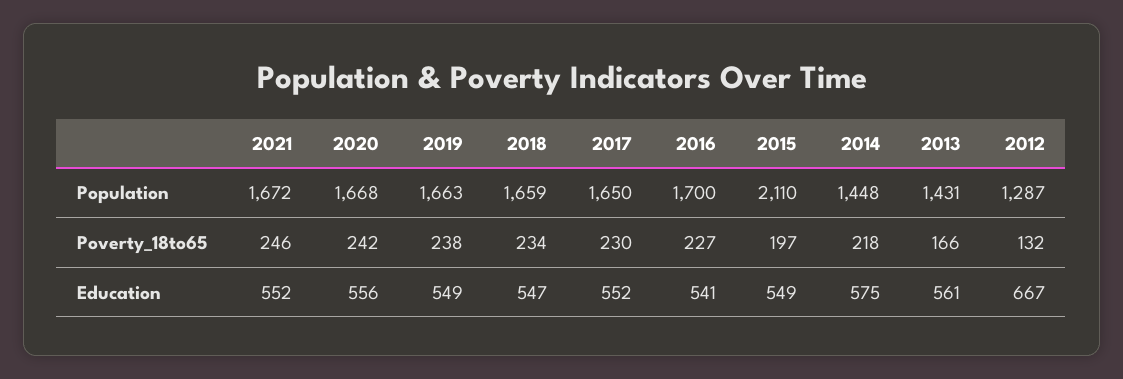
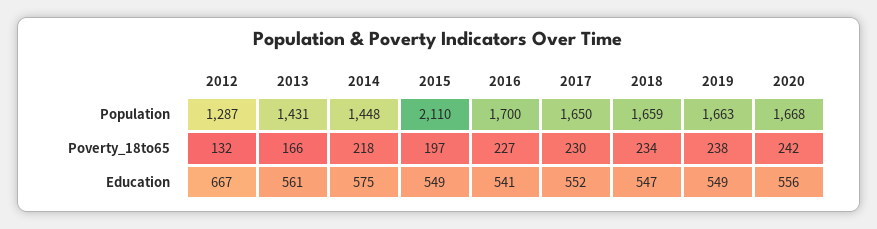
2021, Population: 1672 -> none
2021, Poverty_18to65: 246 -> none
2021, Education: 552 -> none

